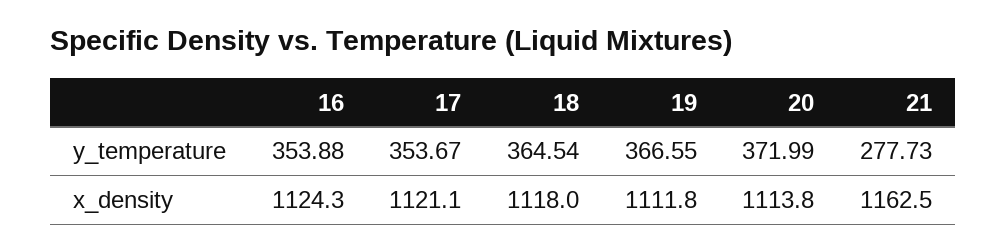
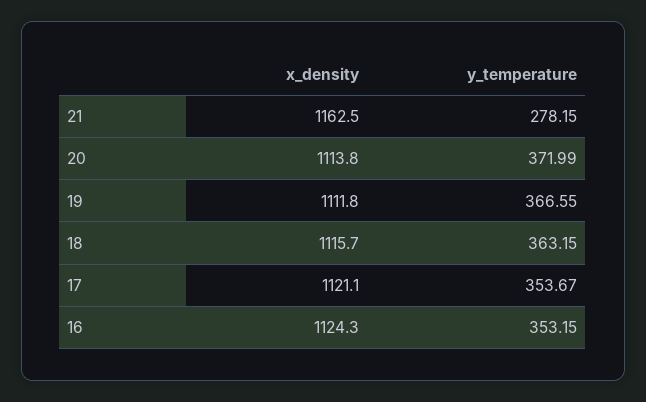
16, y_temperature: 353.88 -> 353.15
18, y_temperature: 364.54 -> 363.15
21, y_temperature: 277.73 -> 278.15
18, x_density: 1118 -> 1115.7

